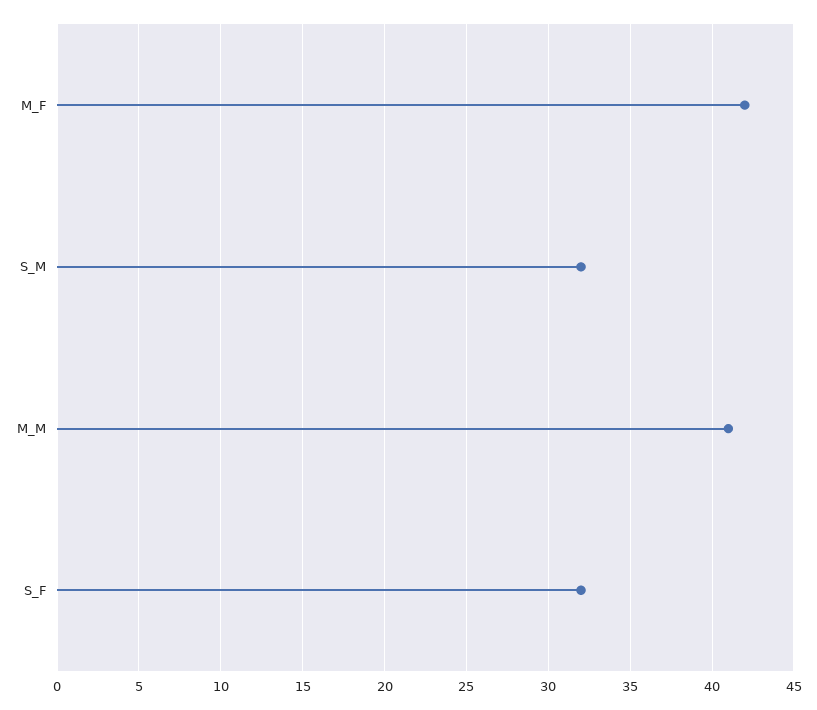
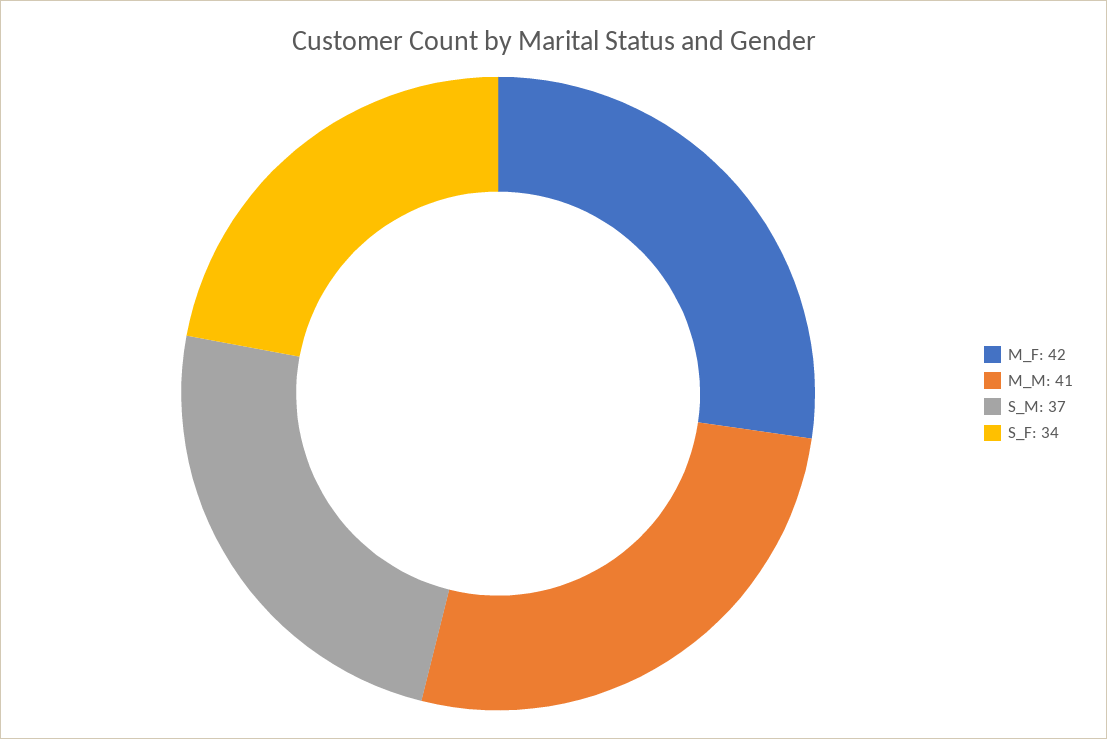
S_M: 32 -> 37
S_F: 32 -> 34

